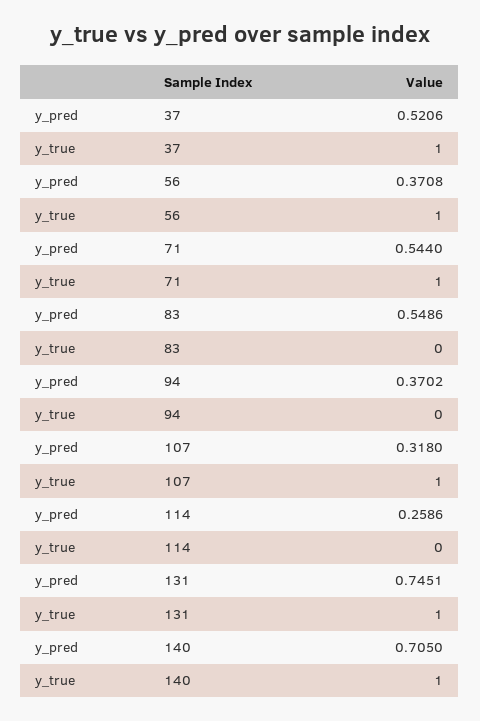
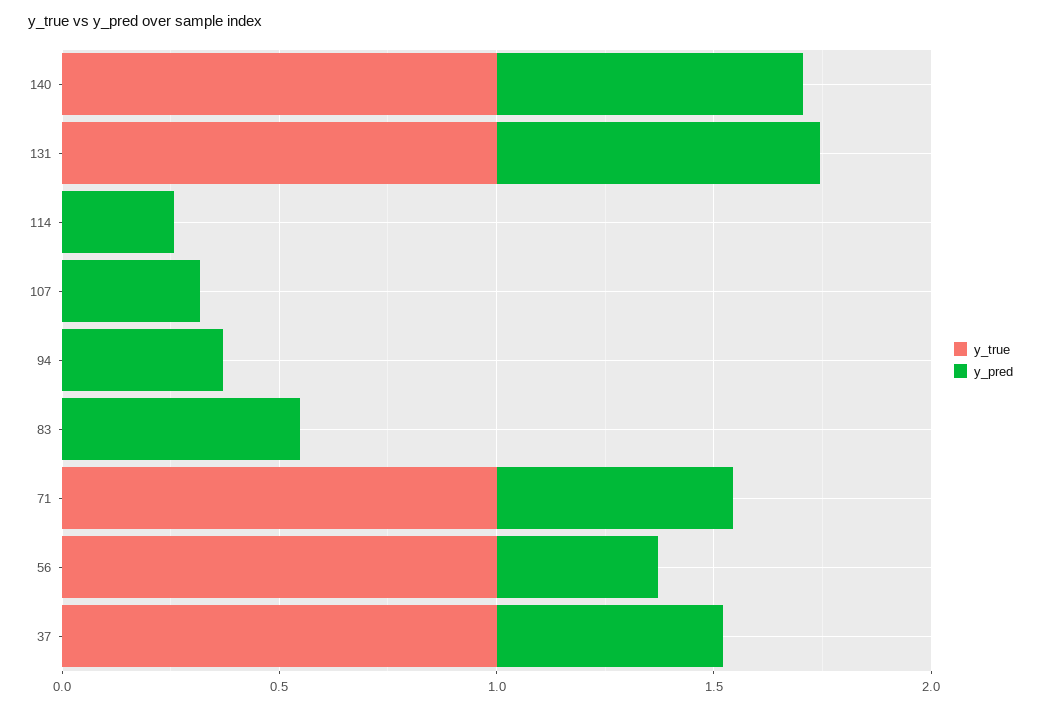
y_true, 107: 1 -> 0

